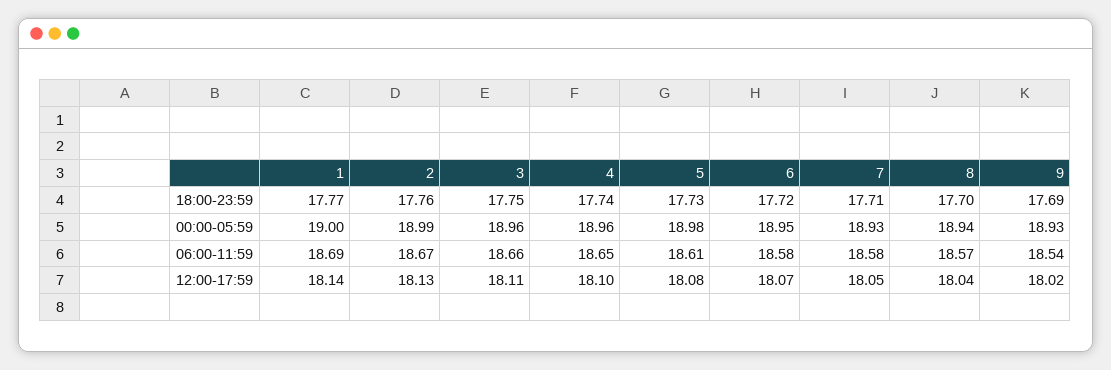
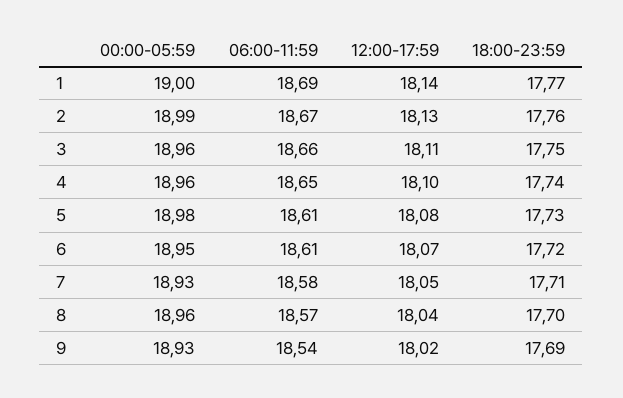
8, 00:00-05:59: 18.94 -> 18.96
6, 06:00-11:59: 18.58 -> 18.61

